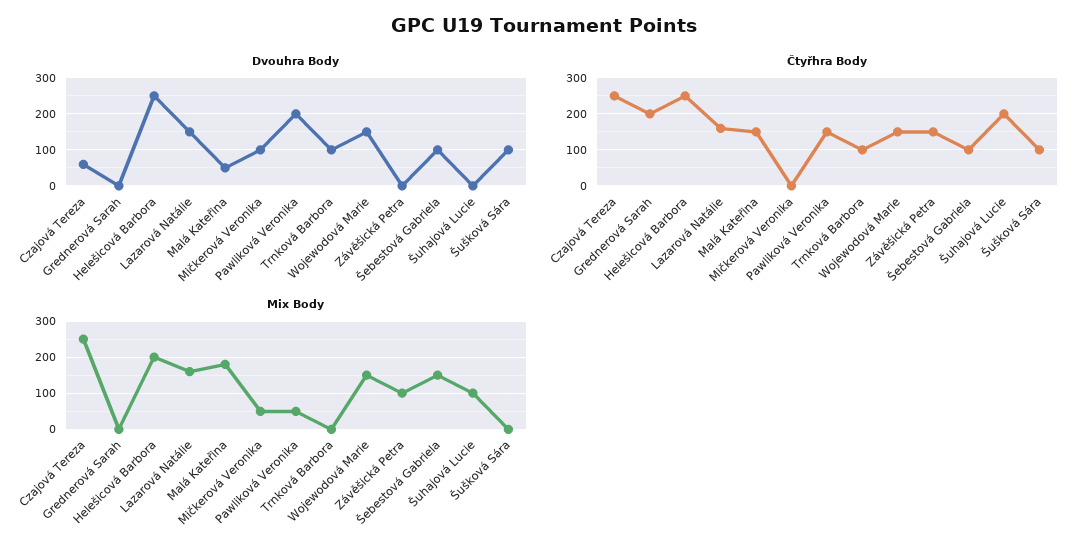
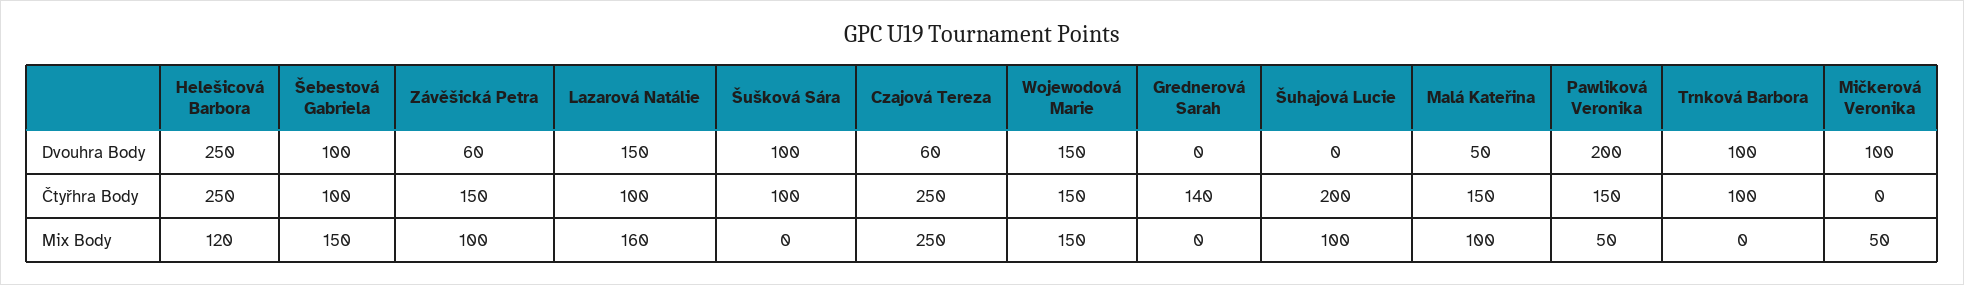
Dvouhra Body, Závěšická Petra: 0 -> 60
Čtyřhra Body, Grednerová Sarah: 200 -> 140
Čtyřhra Body, Lazarová Natálie: 160 -> 100
Mix Body, Helešicová Barbora: 200 -> 120
Mix Body, Malá Kateřina: 180 -> 100

